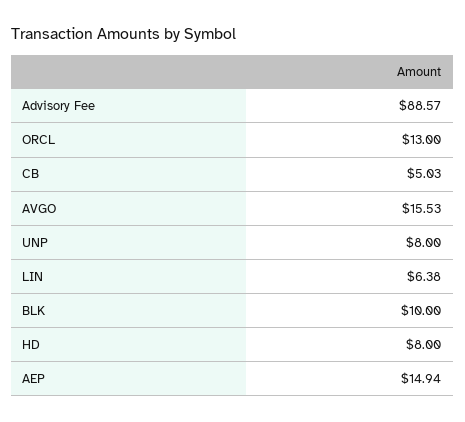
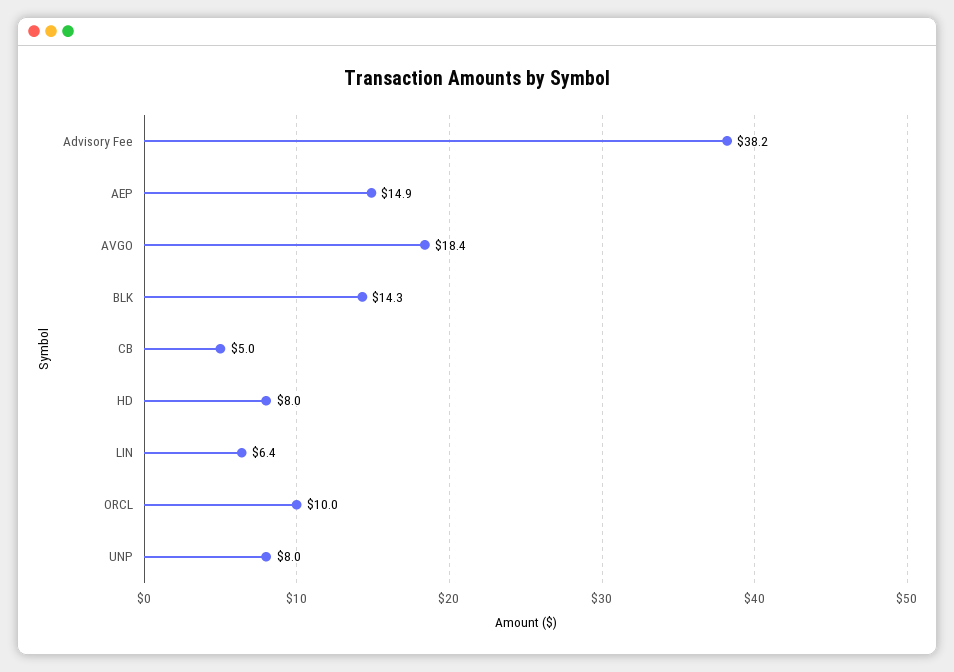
Advisory Fee: 88.57 -> 38.2
ORCL: 13 -> 10
AVGO: 15.53 -> 18.4
BLK: 10 -> 14.3

